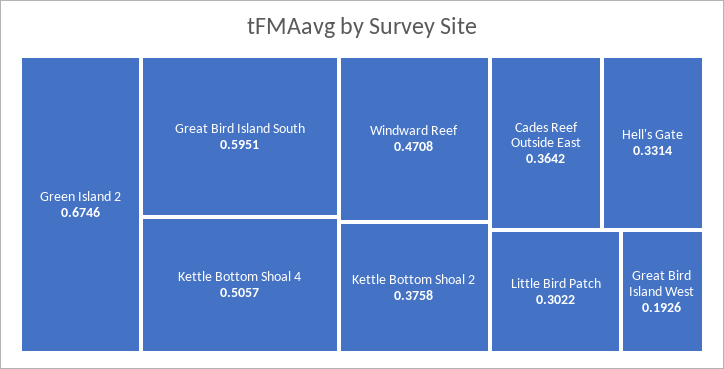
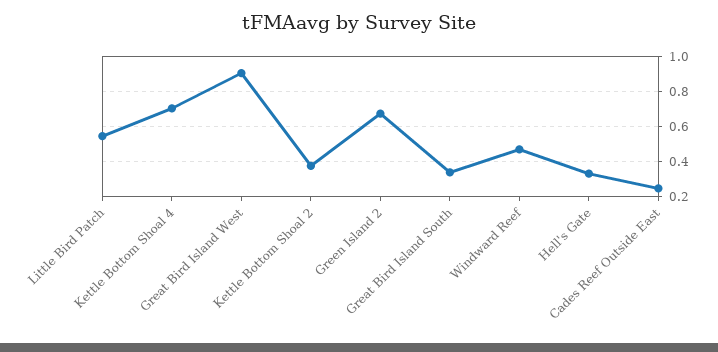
Great Bird Island South: 0.5951 -> 0.35
Kettle Bottom Shoal 4: 0.5057 -> 0.7
Cades Reef Outside East: 0.3642 -> 0.25
Little Bird Patch: 0.3022 -> 0.55
Great Bird Island West: 0.1926 -> 0.9

